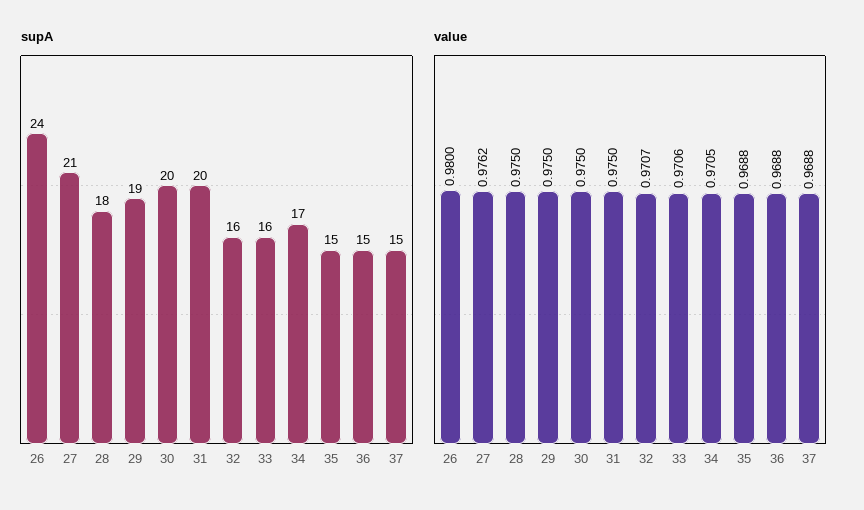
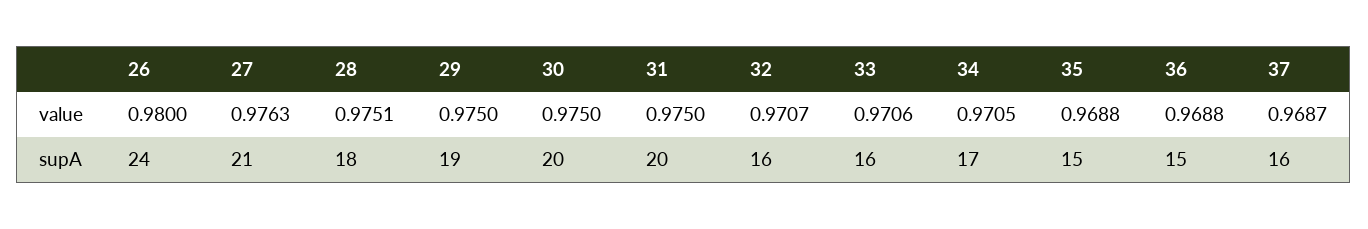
supA, 37: 15 -> 16
value, 27: 0.9762 -> 0.9763
value, 28: 0.975 -> 0.9751
value, 37: 0.9688 -> 0.9687

